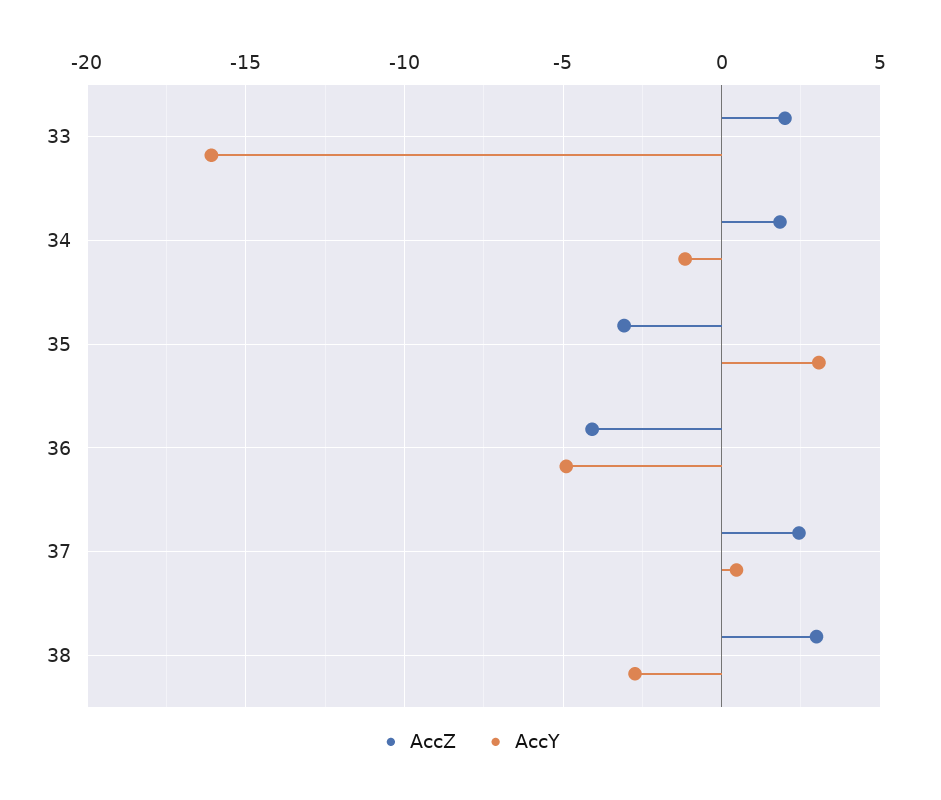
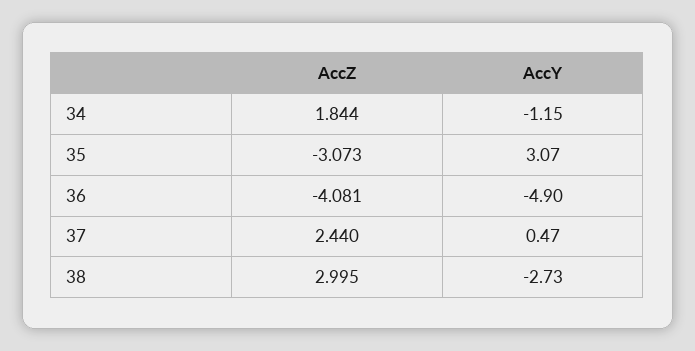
AccZ, 33: 2 -> none
AccY, 33: -16 -> none

